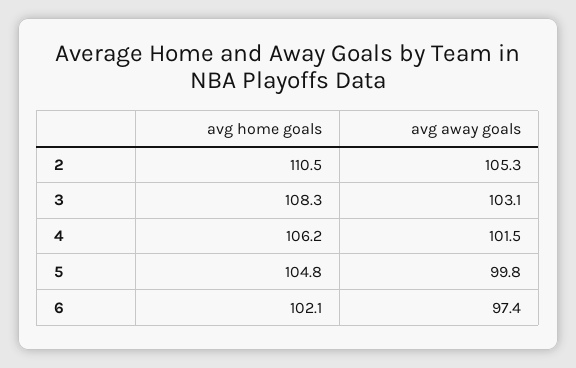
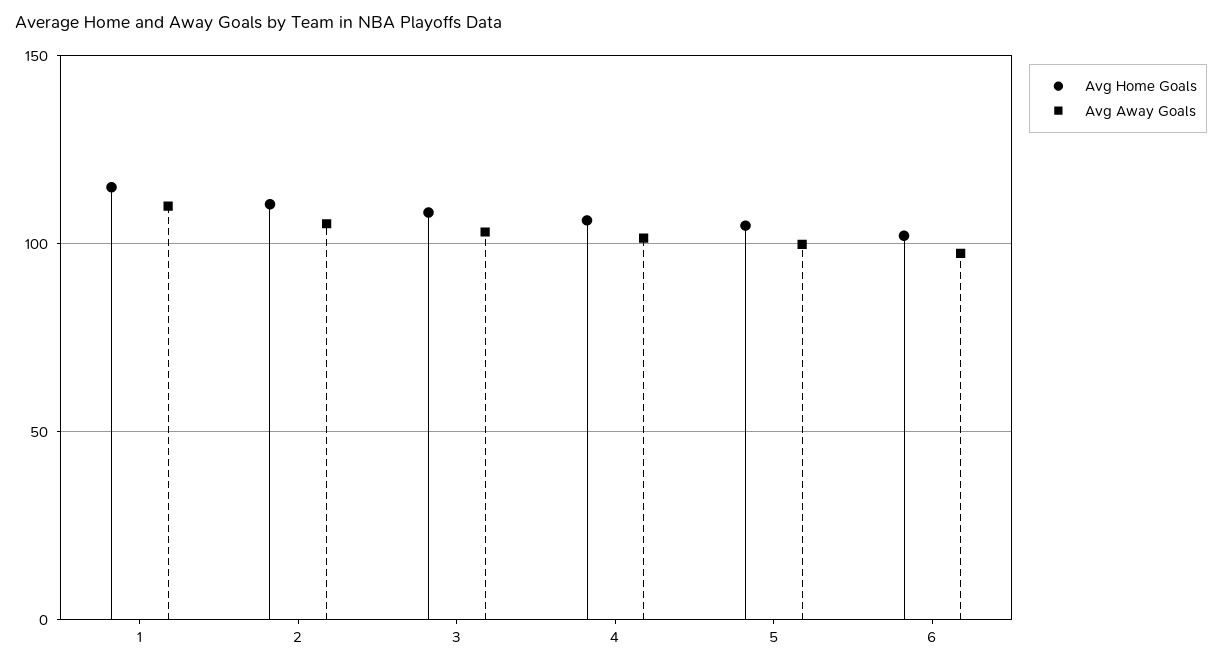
avg home goals, 1: none -> 115
avg away goals, 1: none -> 110

